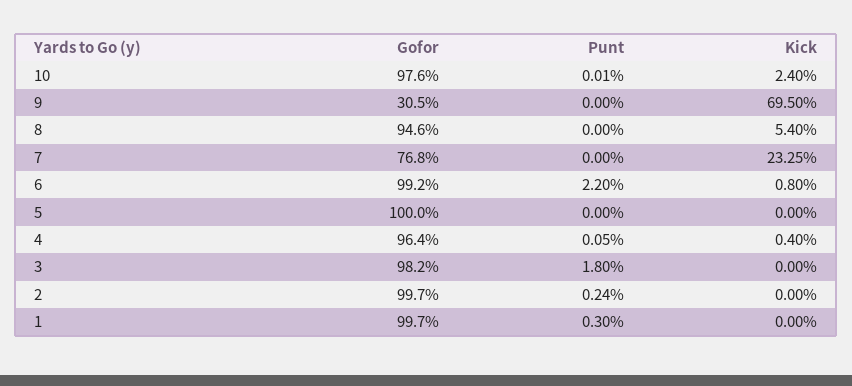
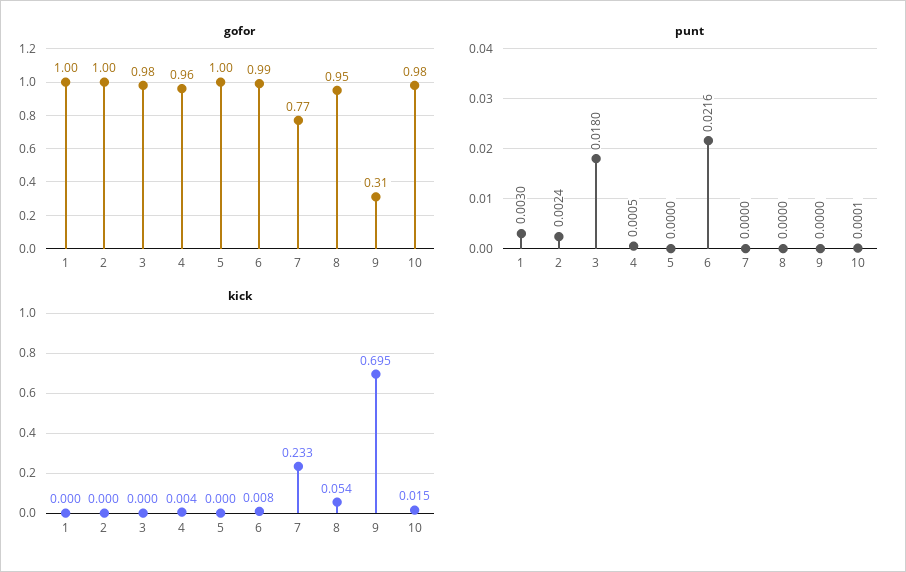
Kick, 10: 0.024 -> 0.015
Punt, 6: 0.022 -> 0.0216

